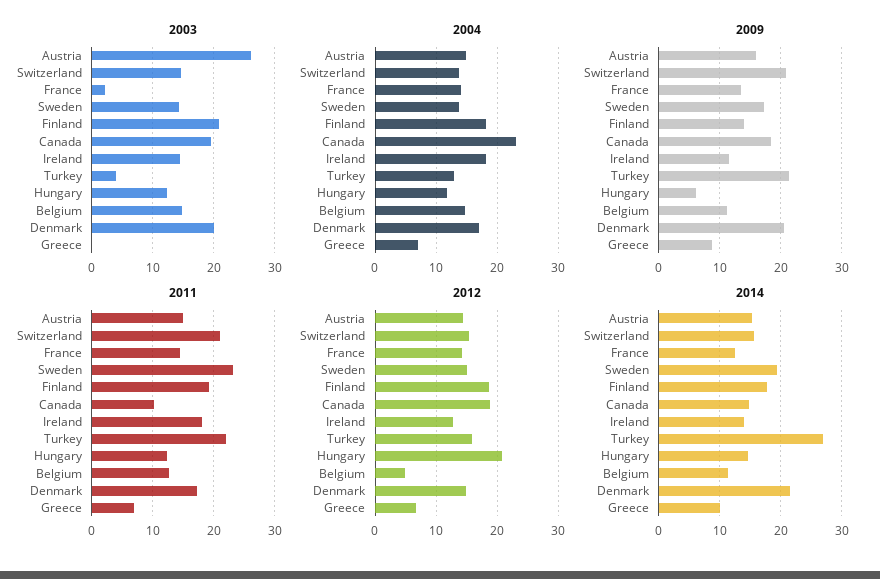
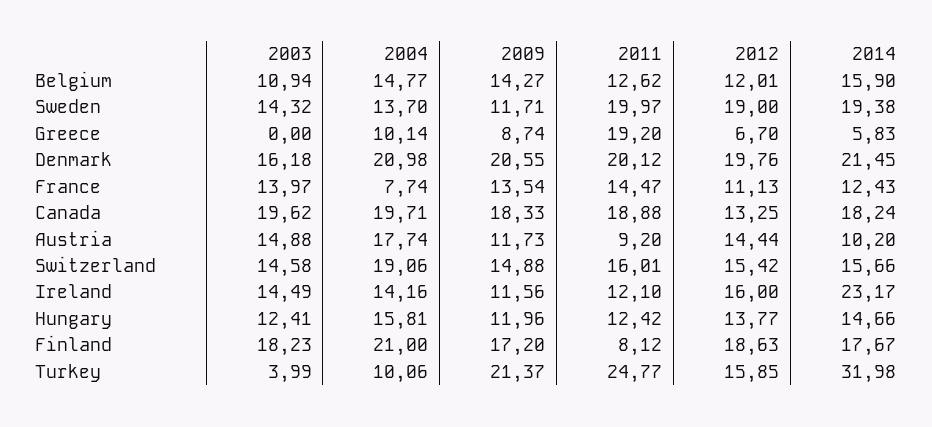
2003, Austria: 26 -> 14.88
2003, France: 2 -> 13.97
2003, Finland: 21 -> 18.23
2003, Belgium: 15 -> 10.94
2003, Denmark: 20 -> 16.18
2004, Austria: 15 -> 17.74
2004, Switzerland: 14 -> 19.06
2004, France: 14 -> 7.74
2004, Finland: 18 -> 21
2004, Canada: 23 -> 19.71
2004, Ireland: 18 -> 14.16
2004, Turkey: 13 -> 10.06
2004, Hungary: 12 -> 15.81
2004, Denmark: 17 -> 20.98
2004, Greece: 7 -> 10.14
2009, Austria: 16 -> 11.73
2009, Switzerland: 21 -> 14.88
2009, Sweden: 17 -> 11.71
2009, Finland: 14 -> 17.2
2009, Hungary: 6 -> 11.96
2009, Belgium: 11 -> 14.27
2011, Austria: 15 -> 9.2
2011, Switzerland: 21 -> 16.01
2011, Sweden: 23 -> 19.97
2011, Finland: 19 -> 8.12
2011, Canada: 10 -> 18.88
2011, Ireland: 18 -> 12.1
2011, Turkey: 22 -> 24.77
2011, Denmark: 17 -> 20.12
2011, Greece: 7 -> 19.2
2012, France: 14 -> 11.13
2012, Sweden: 15 -> 19
2012, Canada: 19 -> 13.25
2012, Ireland: 13 -> 16
2012, Hungary: 21 -> 13.77
2012, Belgium: 5 -> 12.01
2012, Denmark: 15 -> 19.76
2014, Austria: 15 -> 10.2
2014, Canada: 15 -> 18.24
2014, Ireland: 14 -> 23.17
2014, Turkey: 27 -> 31.98
2014, Belgium: 11 -> 15.9
2014, Greece: 10 -> 5.83

